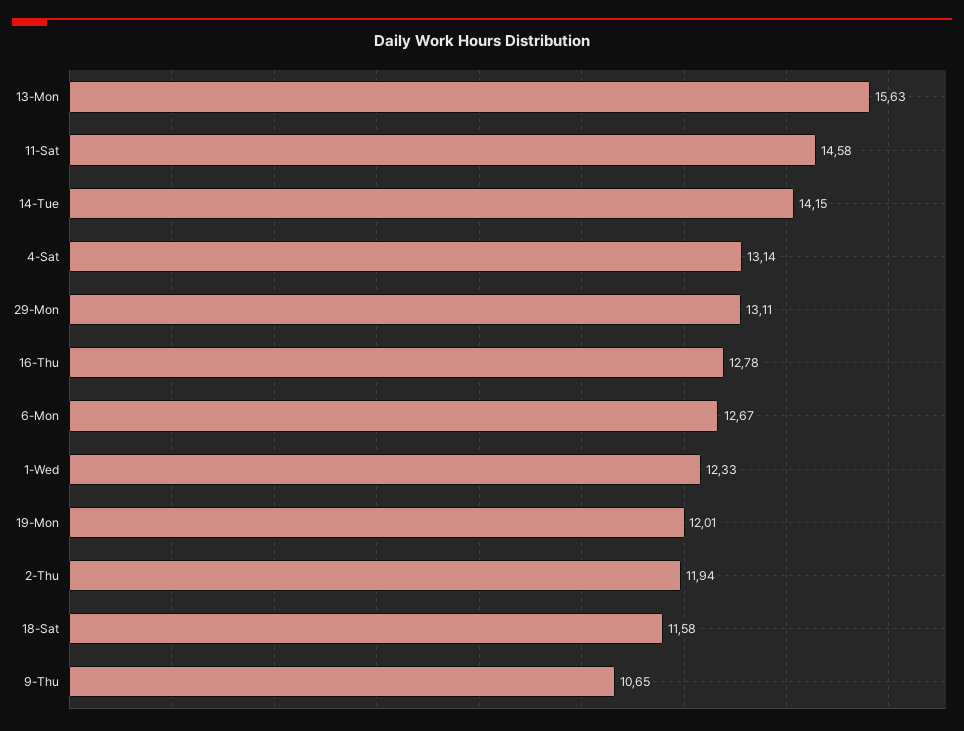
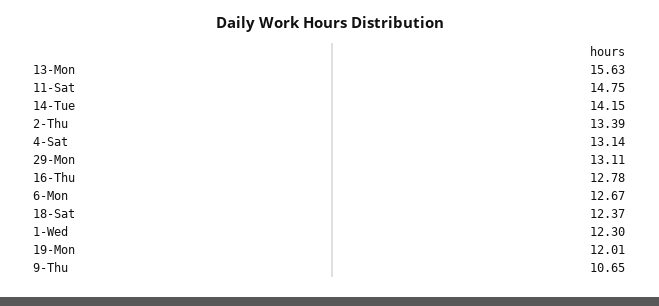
11-Sat: 14.58 -> 14.75
1-Wed: 12.33 -> 12.3
2-Thu: 11.94 -> 13.39
18-Sat: 11.58 -> 12.37

